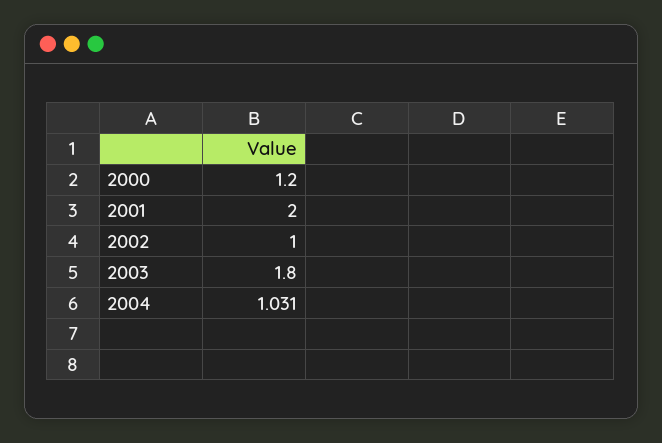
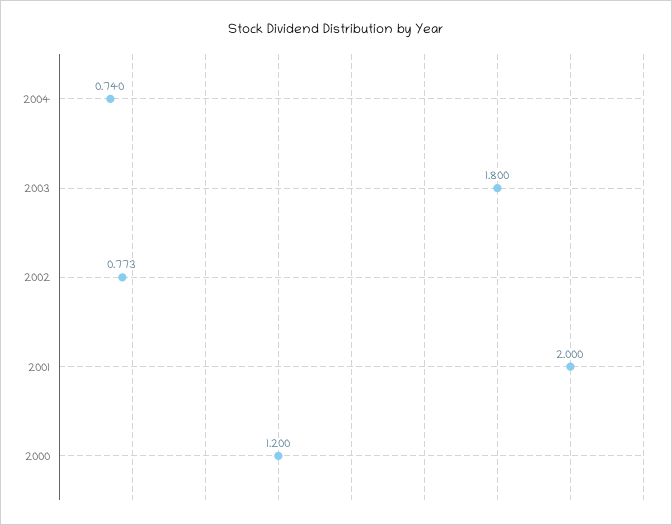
2002: 1 -> 0.773
2004: 1.031 -> 0.74

